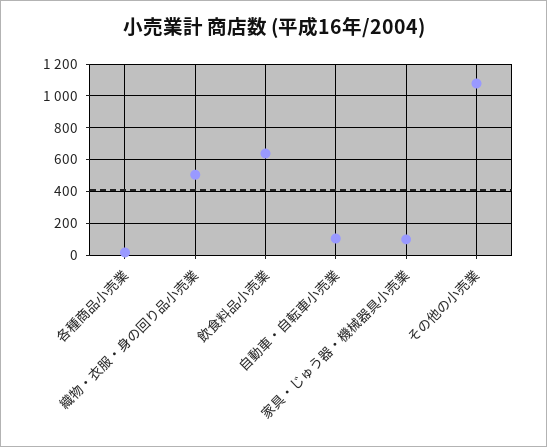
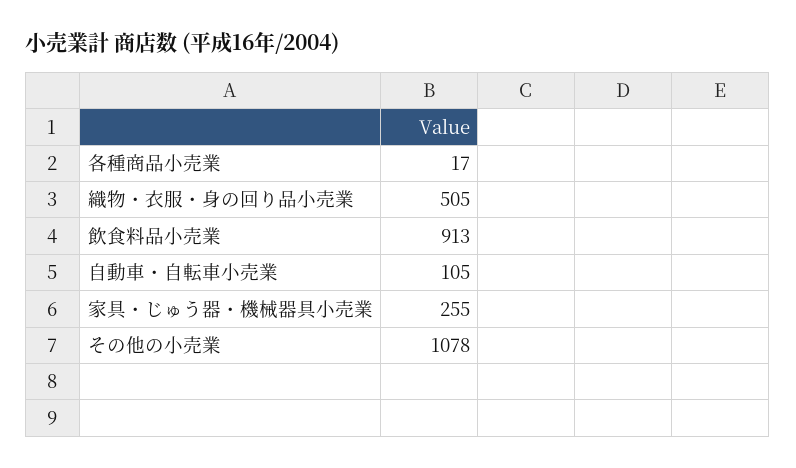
飲食料品小売業: 650 -> 913
家具・じゅう器・機械器具小売業: 100 -> 255

